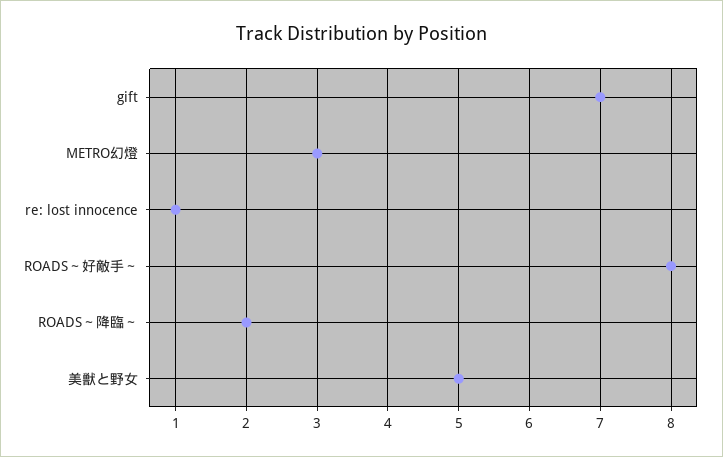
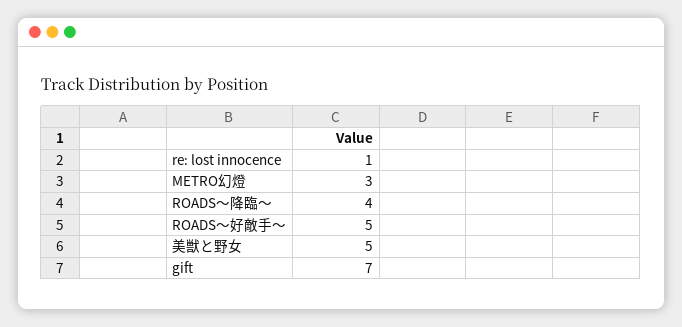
ROADS～好敵手～: 8 -> 5
ROADS～降臨～: 2 -> 4

